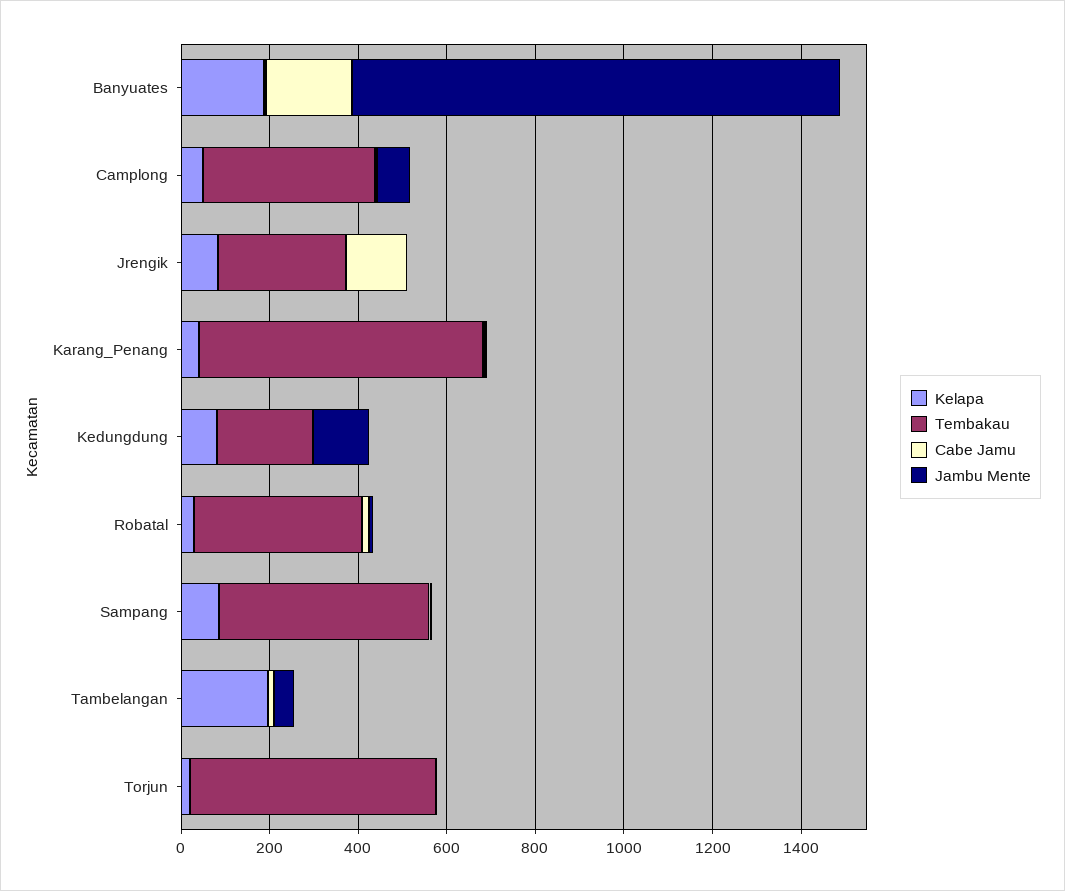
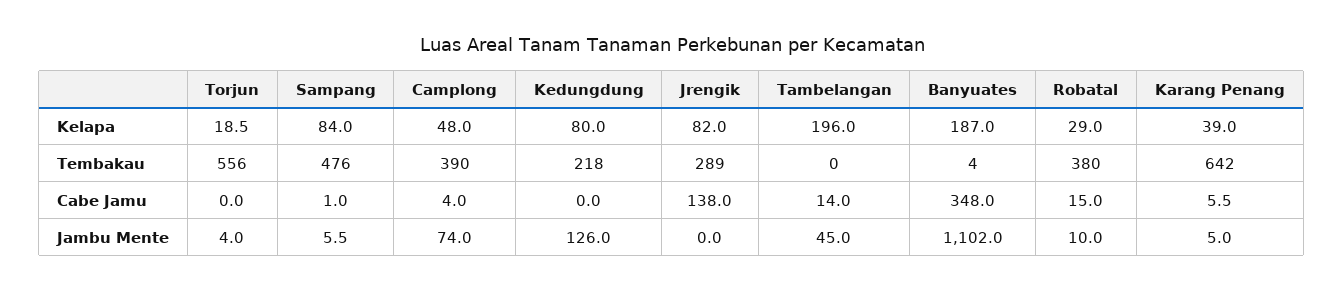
Cabe Jamu, Banyuates: 200 -> 348

